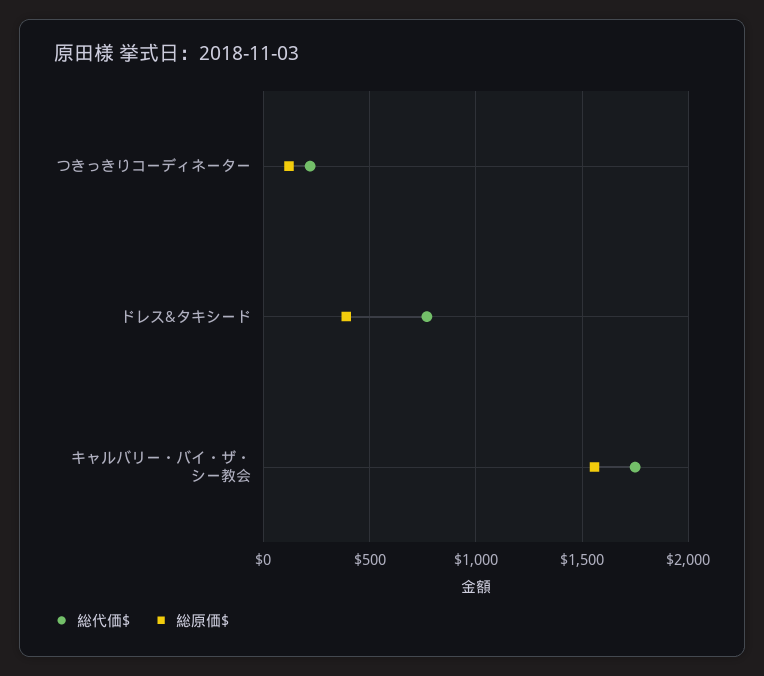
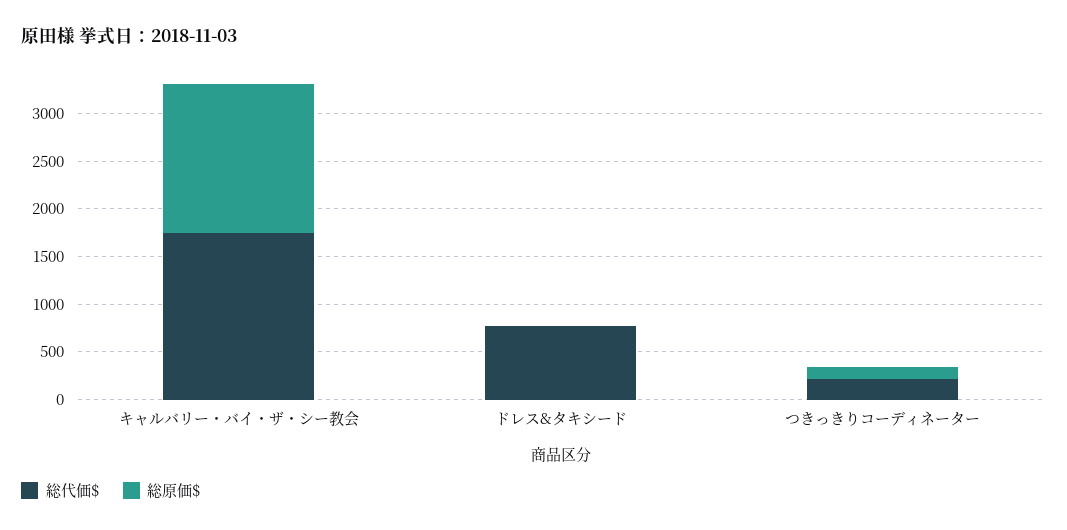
総原価$, ドレス&タキシード: 400 -> 0

